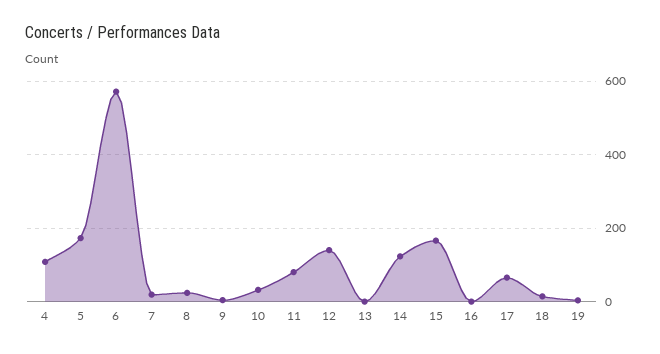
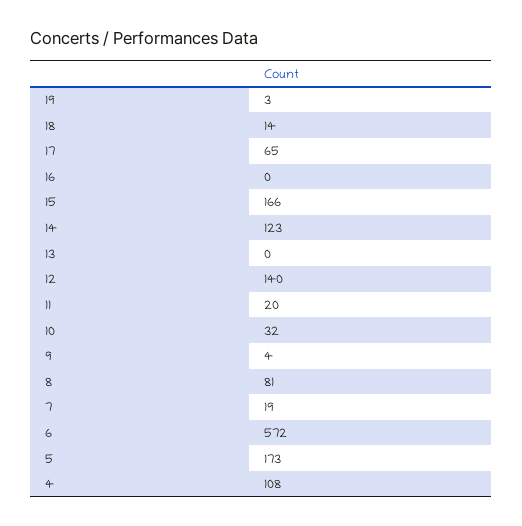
8: 20 -> 81
11: 80 -> 20

